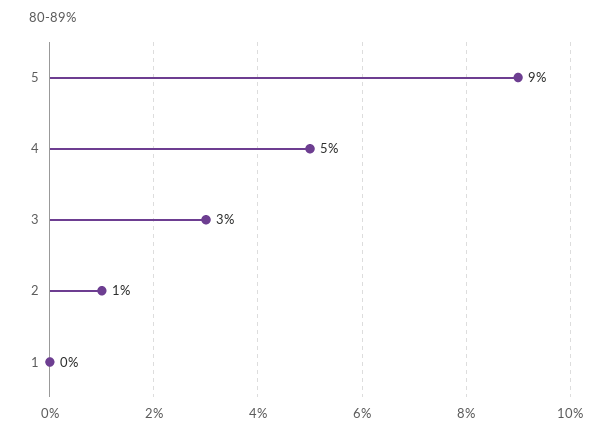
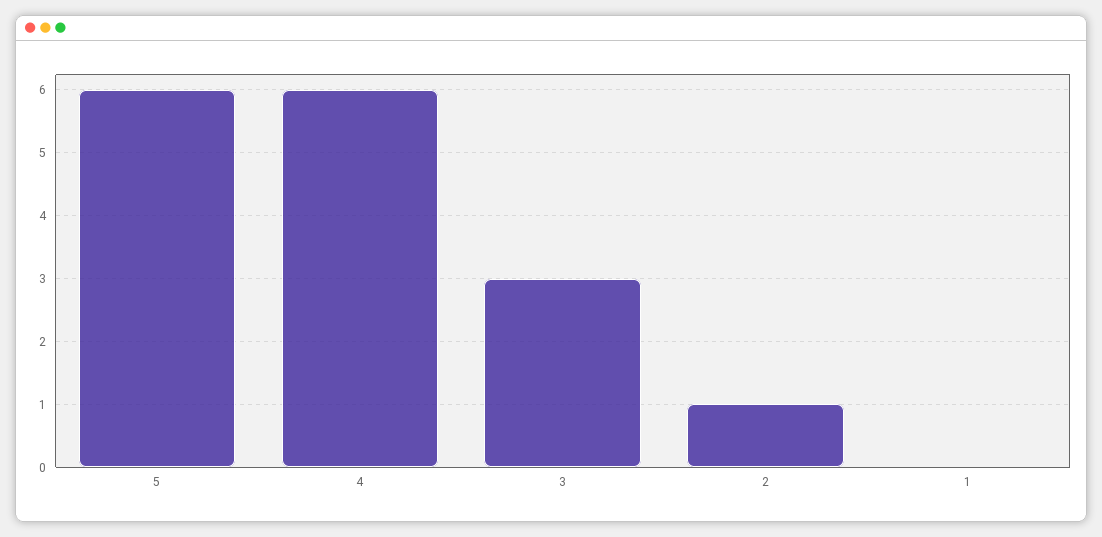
5: 9 -> 6
4: 5 -> 6

